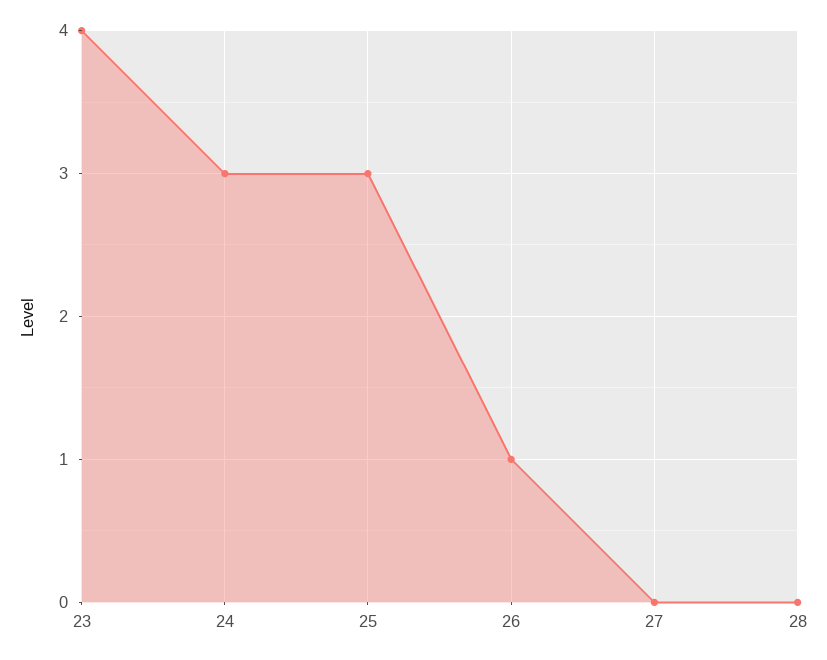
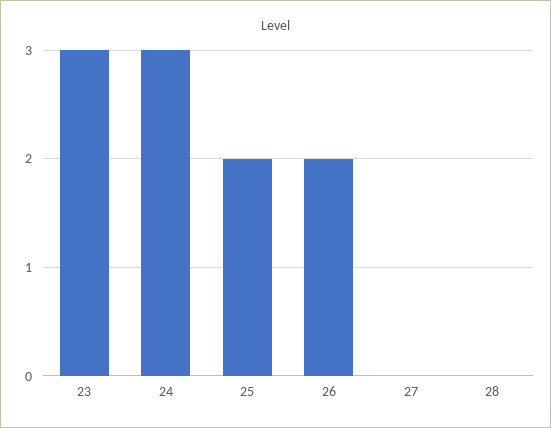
23: 4 -> 3
25: 3 -> 2
26: 1 -> 2

